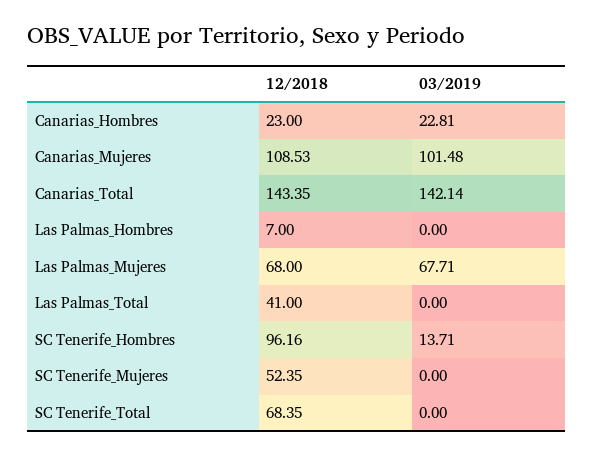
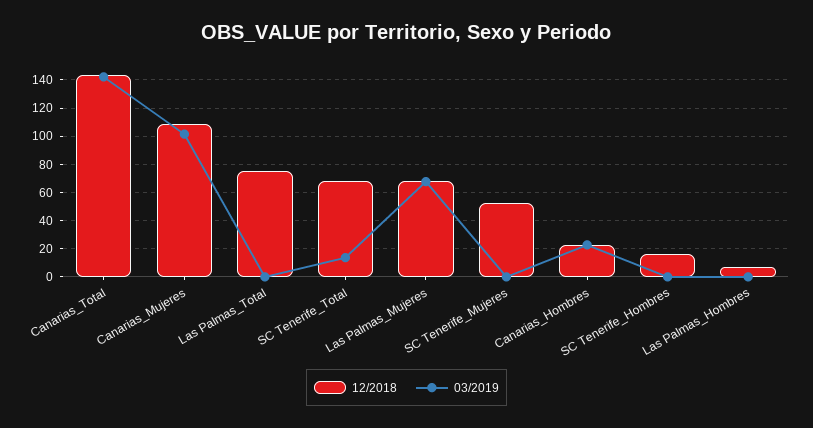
12/2018, Las Palmas_Total: 41 -> 75
12/2018, SC Tenerife_Hombres: 96.16 -> 15
03/2019, SC Tenerife_Hombres: 13.71 -> 0
03/2019, SC Tenerife_Total: 0 -> 15

